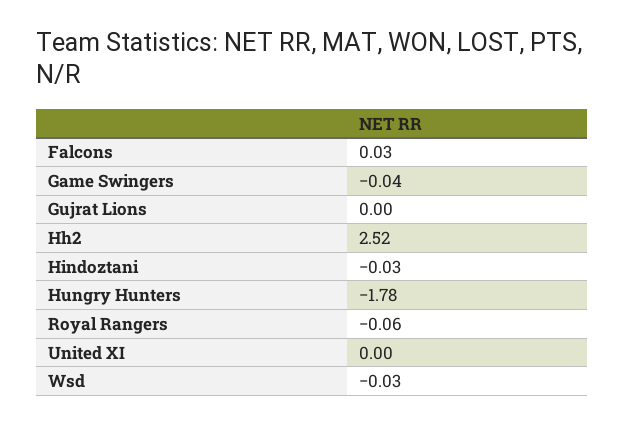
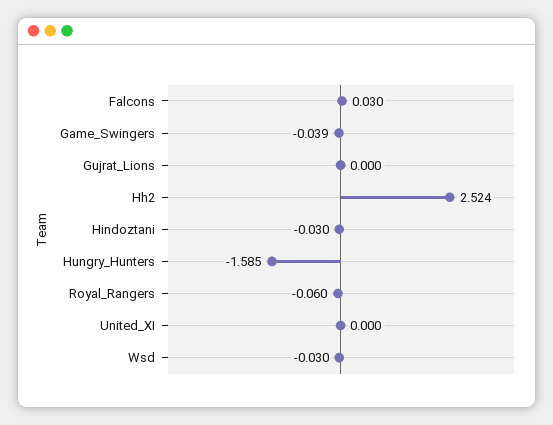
Hungry Hunters: -1.78 -> -1.585

